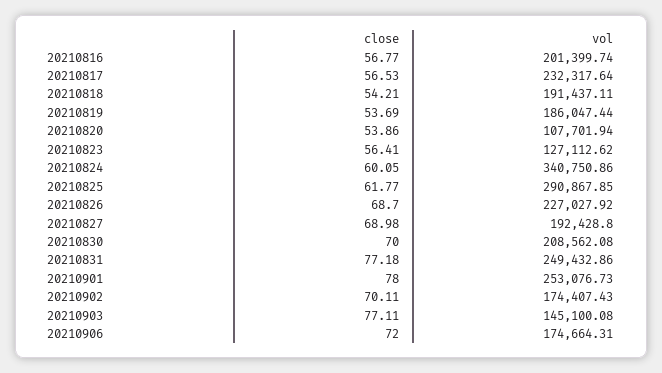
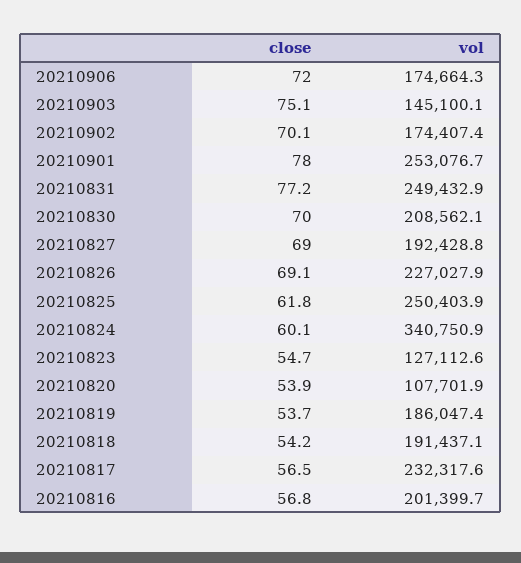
close, 20210823: 56.41 -> 54.7
vol, 20210825: 290867.85 -> 250403.9
close, 20210826: 68.7 -> 69.1
close, 20210903: 77.11 -> 75.1

